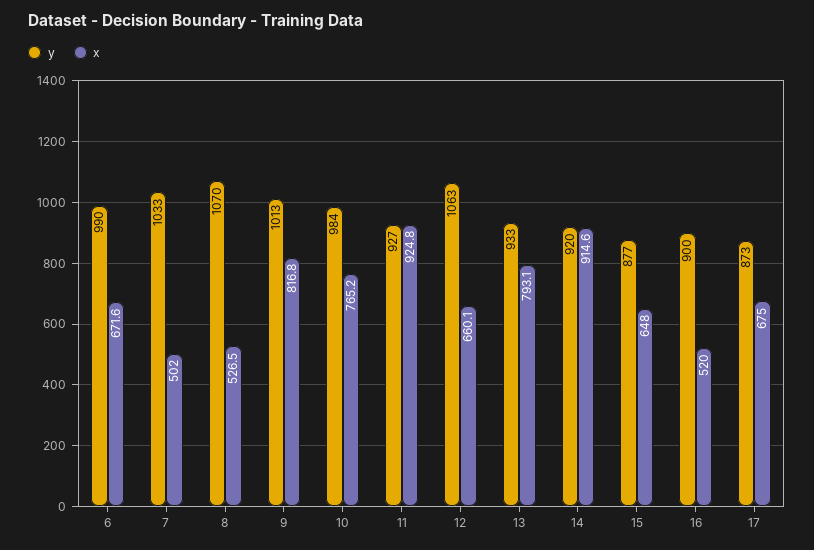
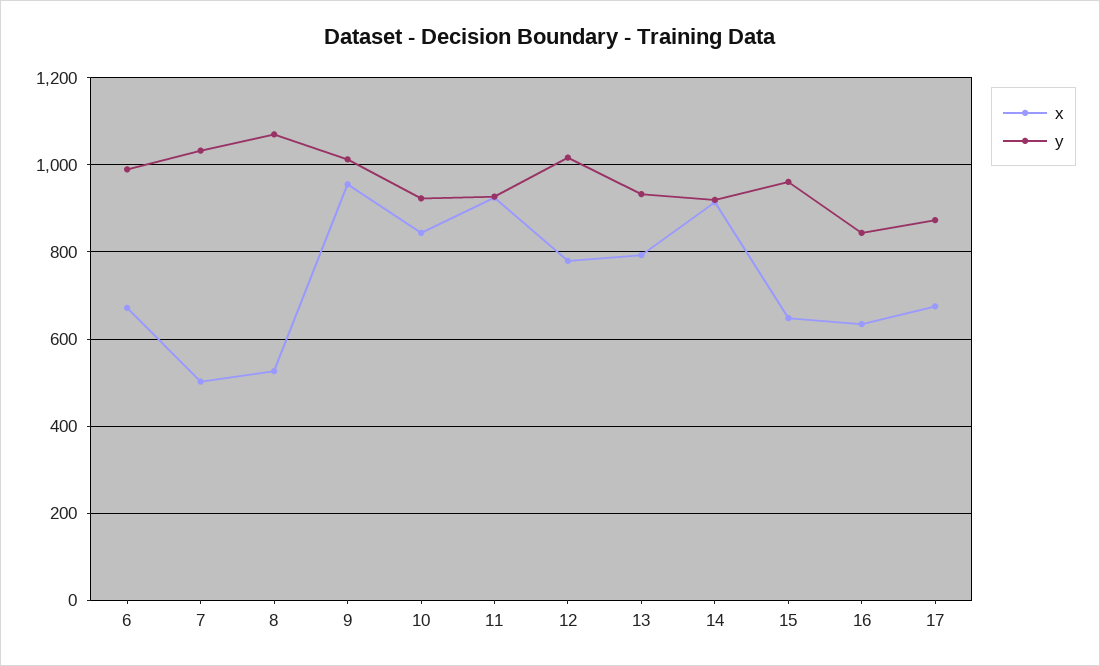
x, 9: 816.8 -> 960
y, 10: 984 -> 920
x, 10: 765.2 -> 840
y, 12: 1063 -> 1020
x, 12: 660.1 -> 780
y, 15: 877 -> 960
y, 16: 900 -> 840
x, 16: 520 -> 640

